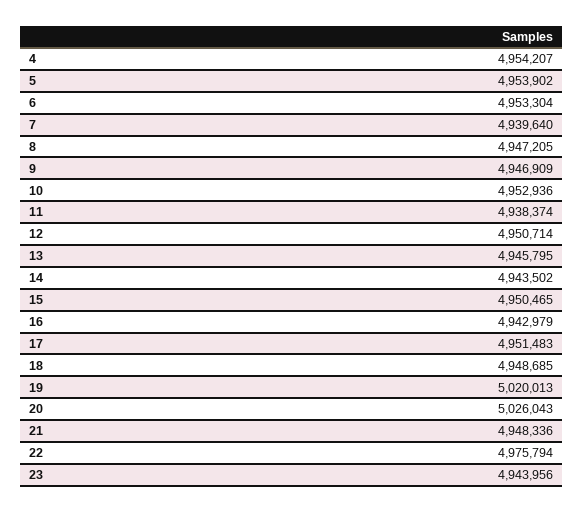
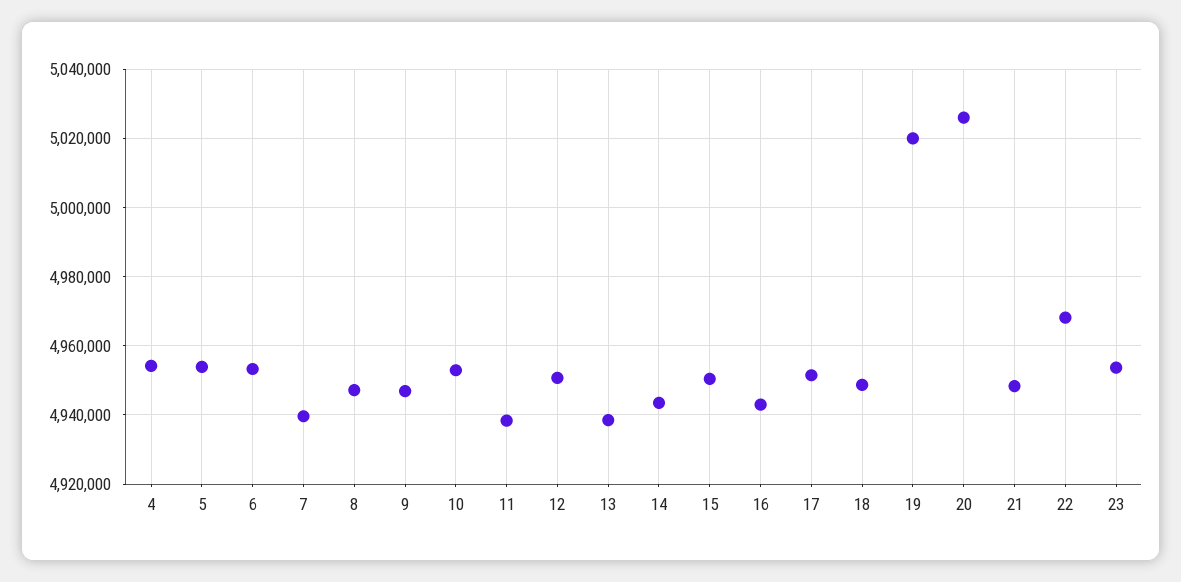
13: 4945795 -> 4938000
22: 4975794 -> 4968000
23: 4943956 -> 4954000

